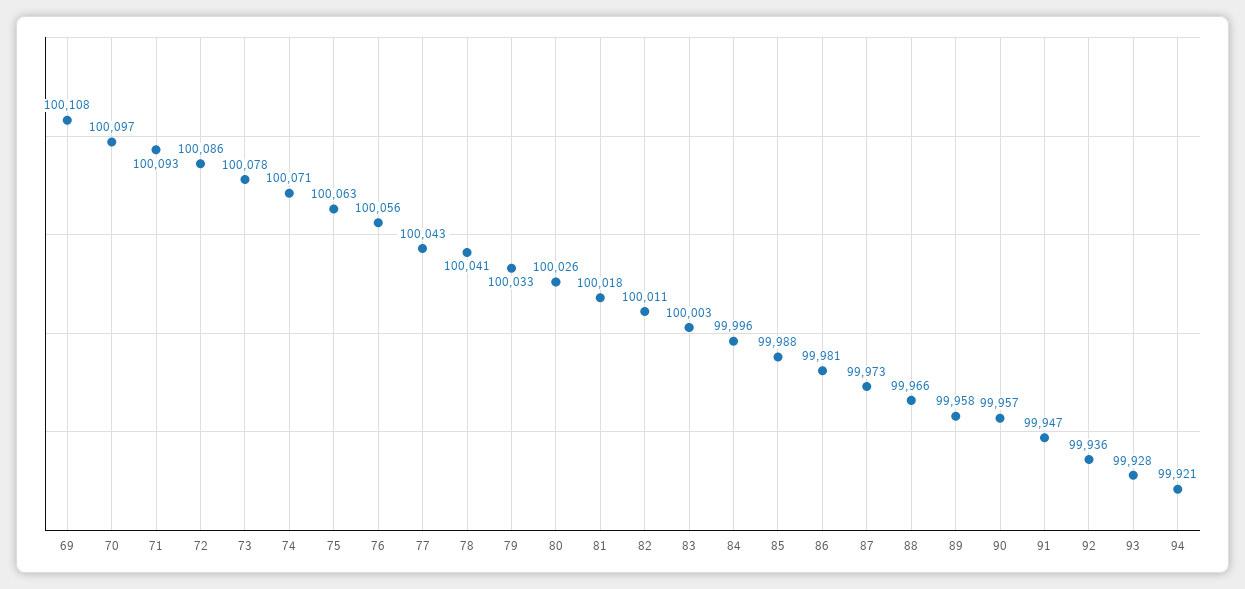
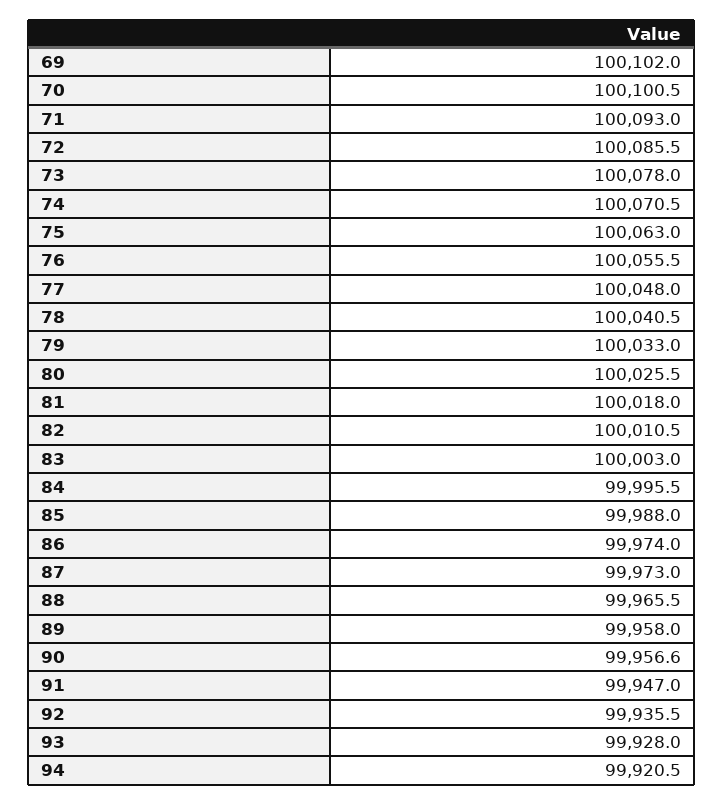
69: 100108 -> 100102
70: 100097 -> 100100.5
77: 100043 -> 100048
86: 99981 -> 99974

